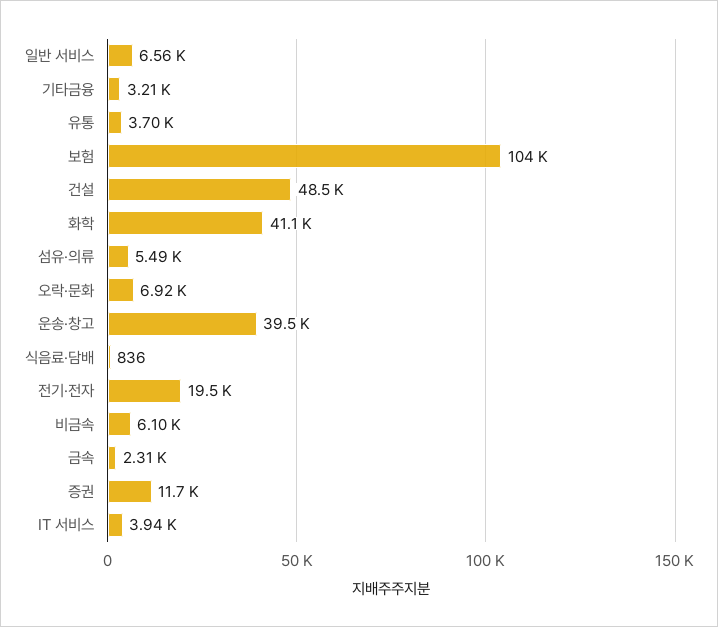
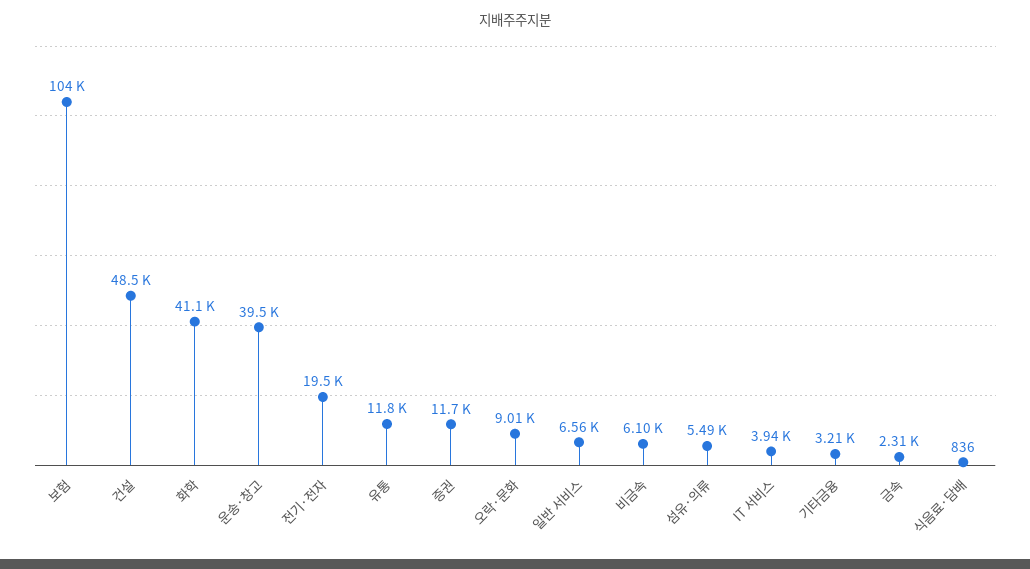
유통: 3700 -> 11800
오락·문화: 6920 -> 9010

